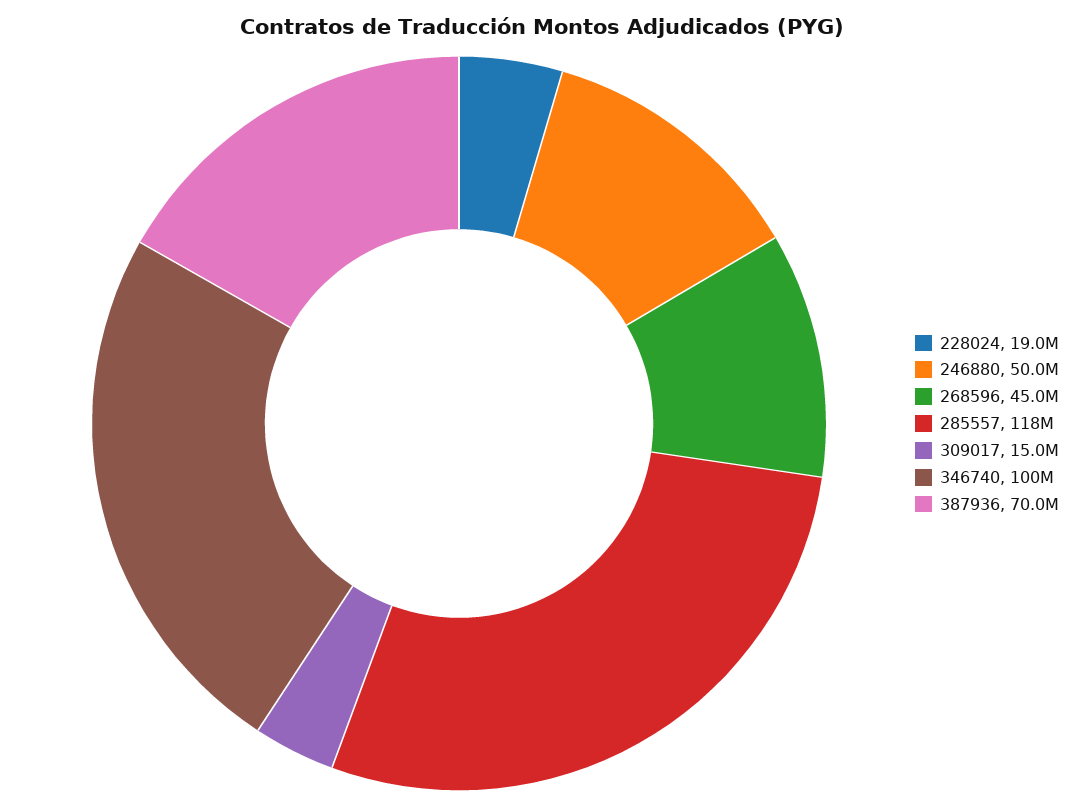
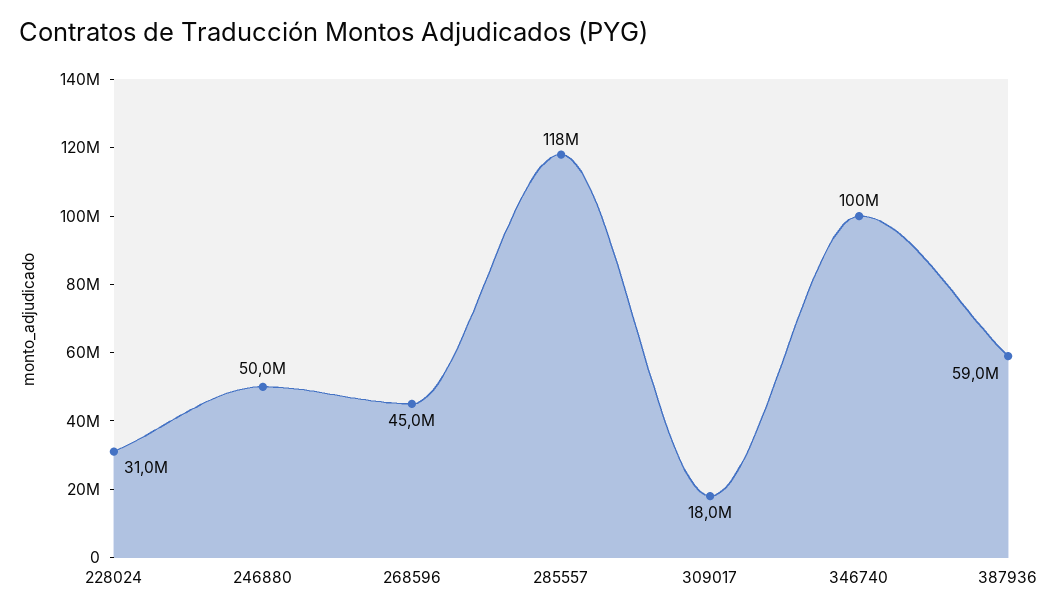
228024: 19000000 -> 31000000
309017: 15000000 -> 18000000
387936: 70000000 -> 59000000

